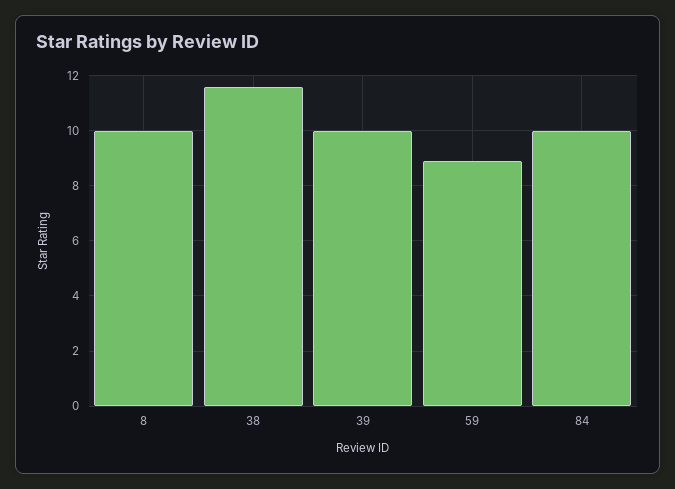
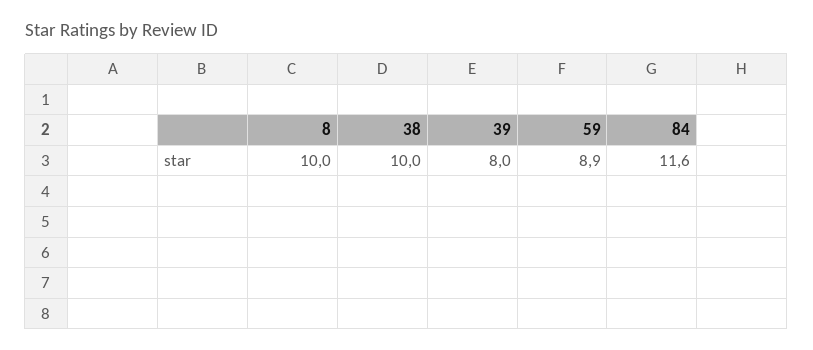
38: 11.5 -> 10
39: 10 -> 8
84: 10 -> 11.6

